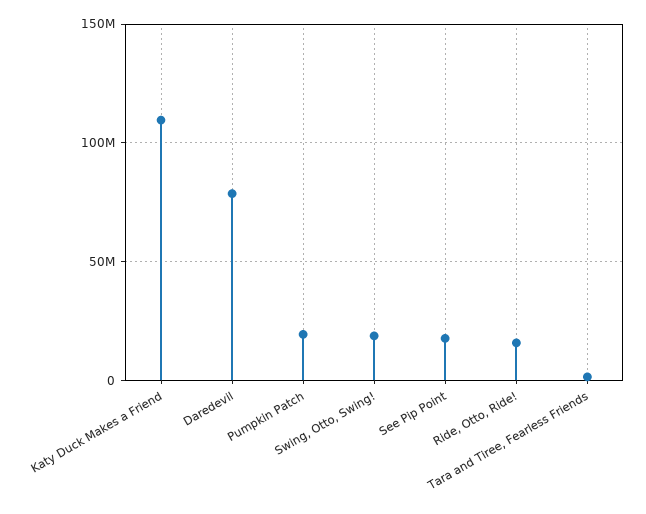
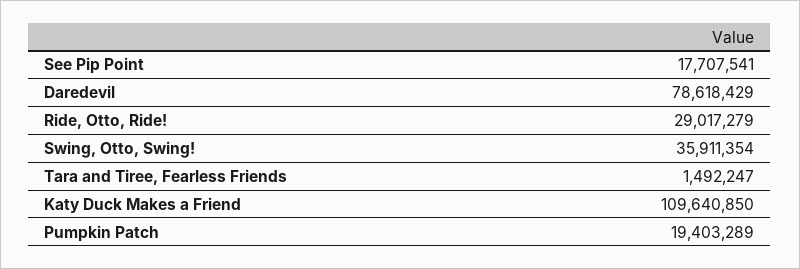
Swing, Otto, Swing!: 20000000 -> 35911354
Ride, Otto, Ride!: 15000000 -> 29017279

